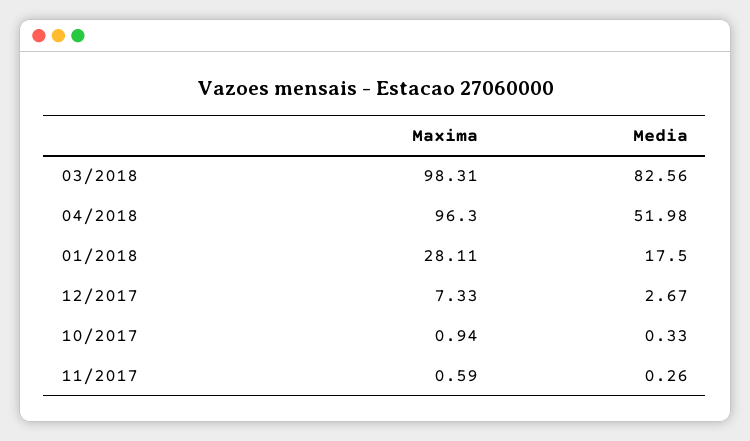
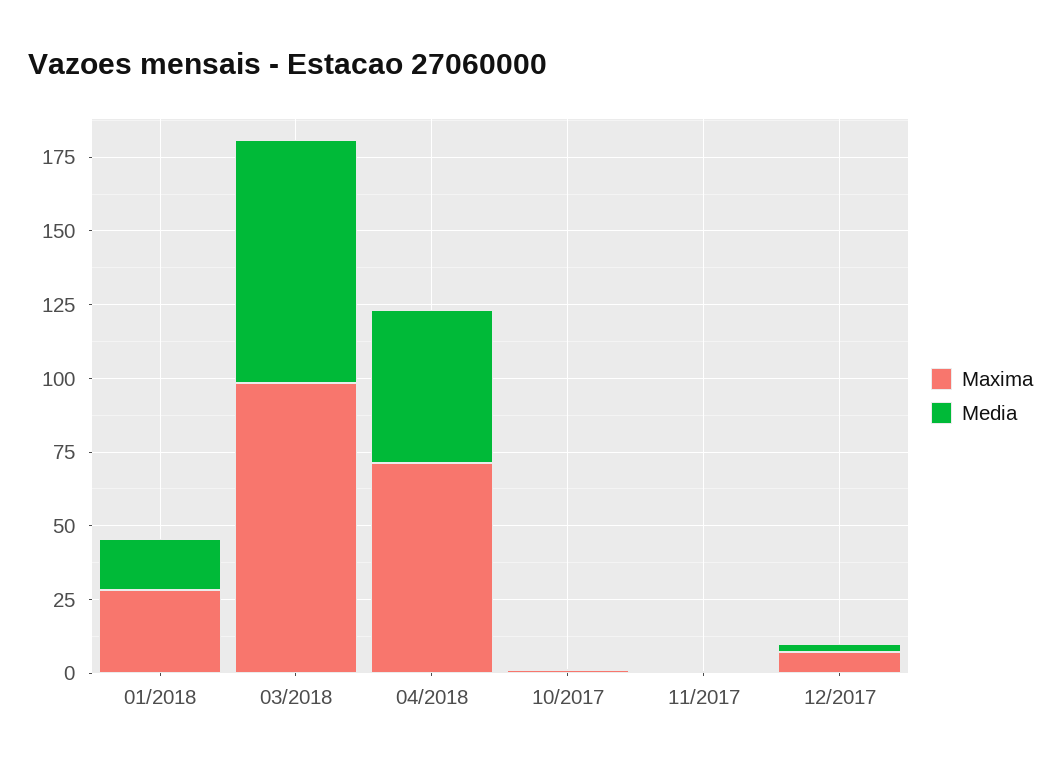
Maxima, 04/2018: 96.3 -> 70

